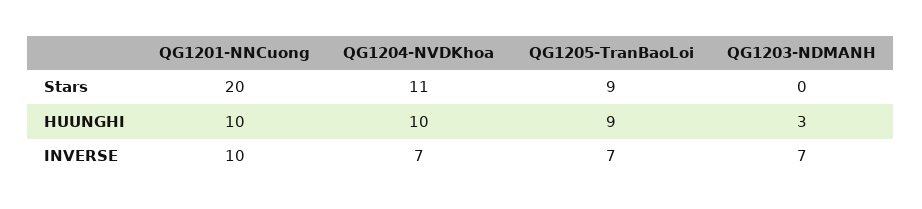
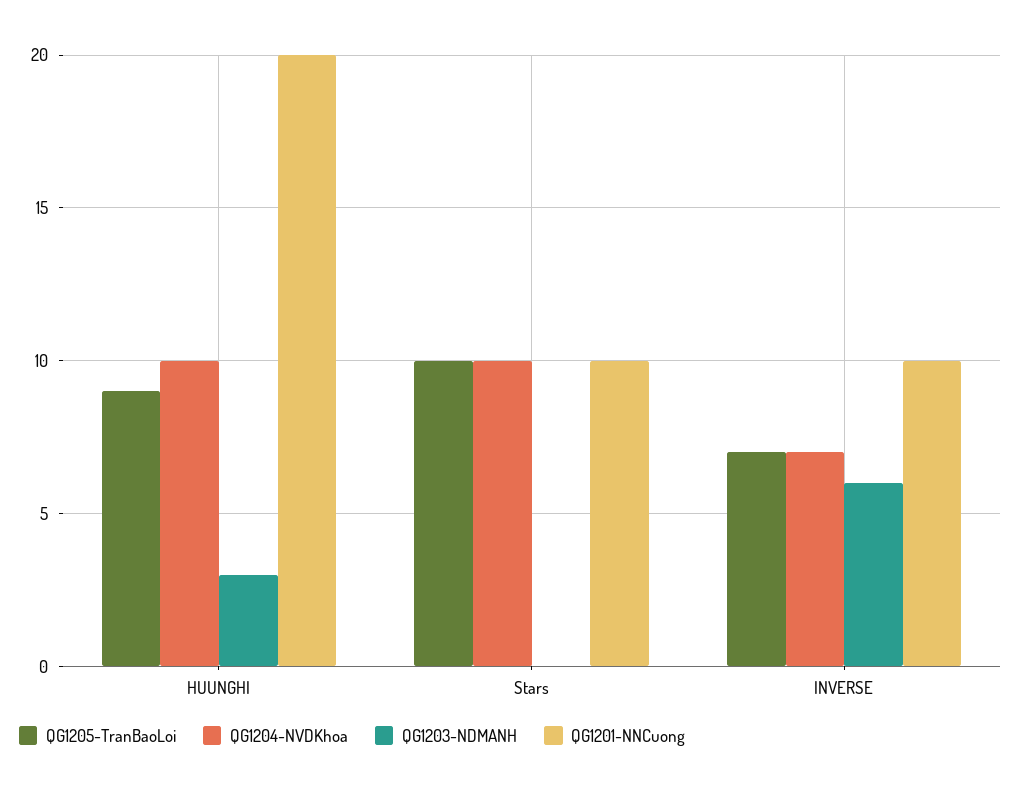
QG1201-NNCuong, Stars: 20 -> 10
QG1204-NVDKhoa, Stars: 11 -> 10
QG1205-TranBaoLoi, Stars: 9 -> 10
QG1201-NNCuong, HUUNGHI: 10 -> 20
QG1203-NDMANH, INVERSE: 7 -> 6

